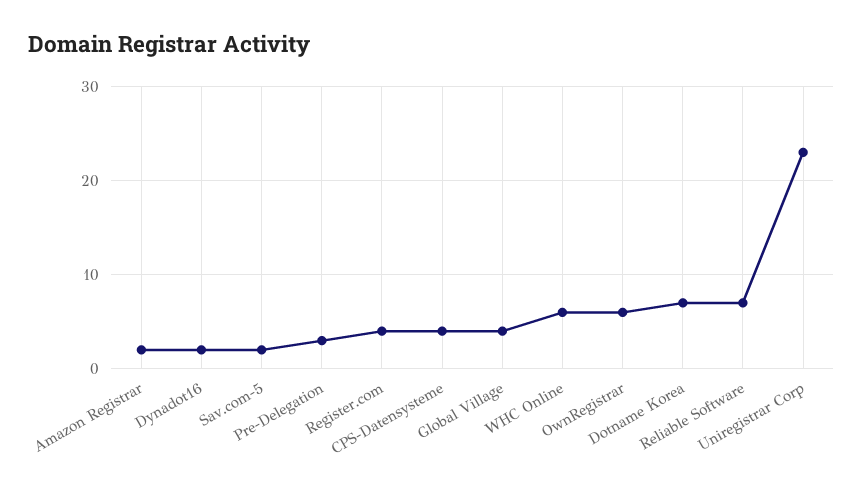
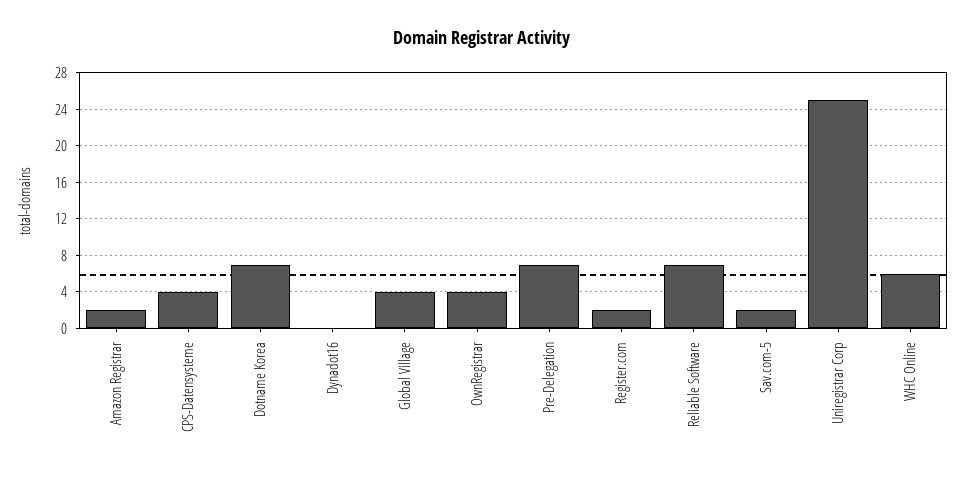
Dynadot16: 2 -> 0
Pre-Delegation: 3 -> 7
Register.com: 4 -> 2
OwnRegistrar: 6 -> 4
Uniregistrar Corp: 23 -> 25

